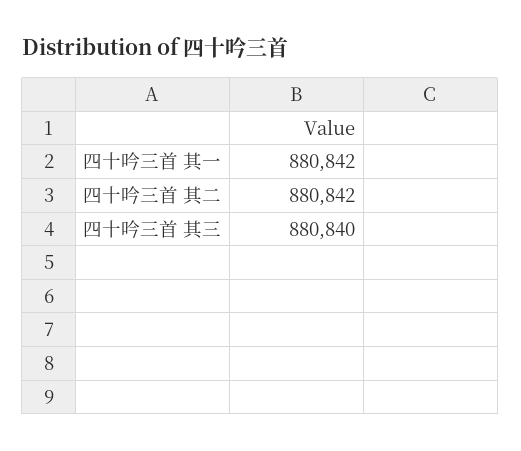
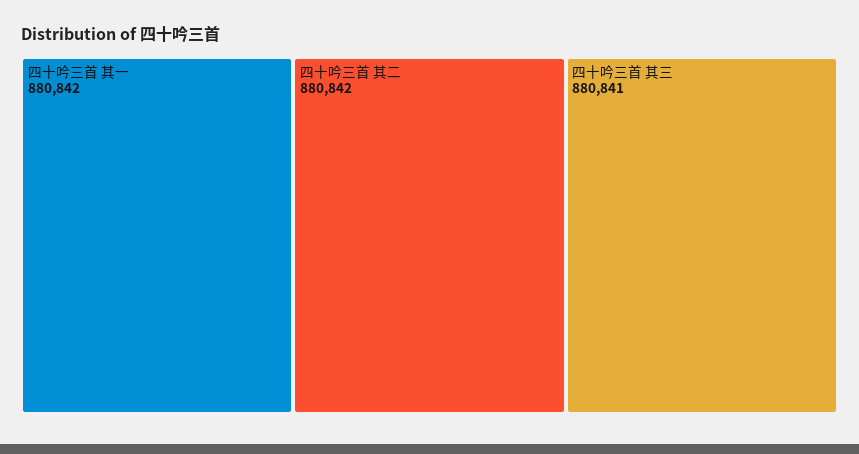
四十吟三首 其三: 880840 -> 880841

